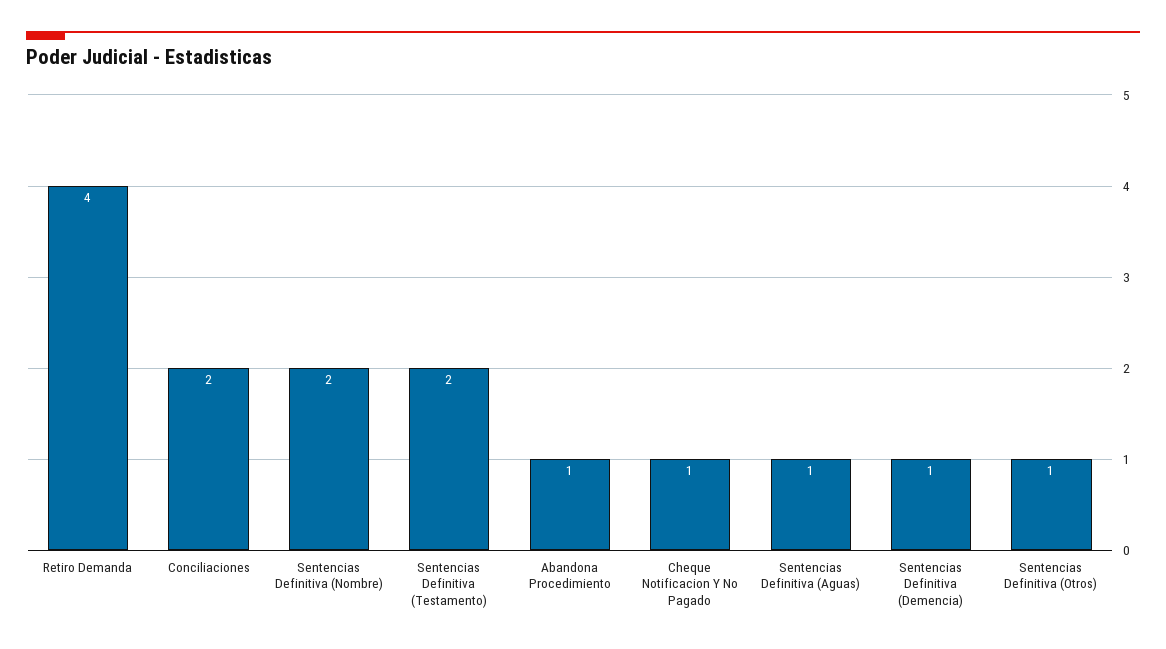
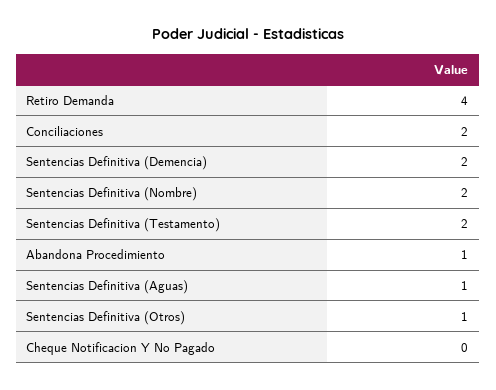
Cheque Notificacion Y No Pagado: 1 -> 0
Sentencias Definitiva (Demencia): 1 -> 2

